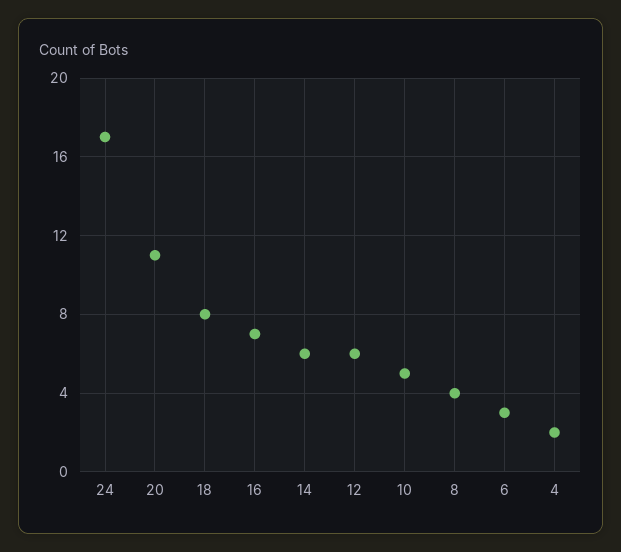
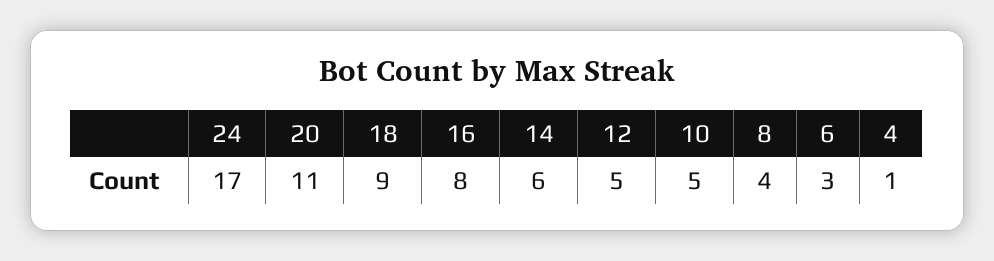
18: 8 -> 9
16: 7 -> 8
12: 6 -> 5
4: 2 -> 1

